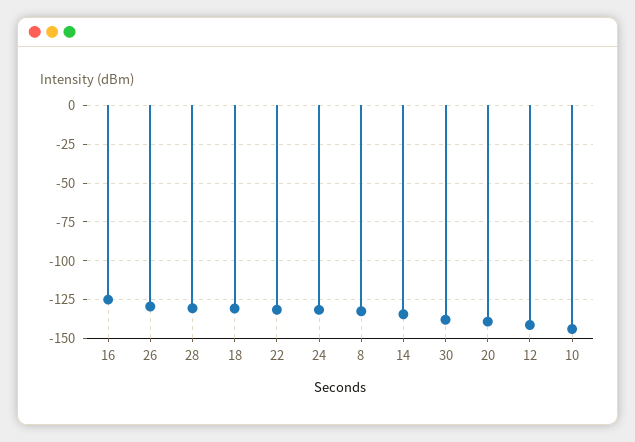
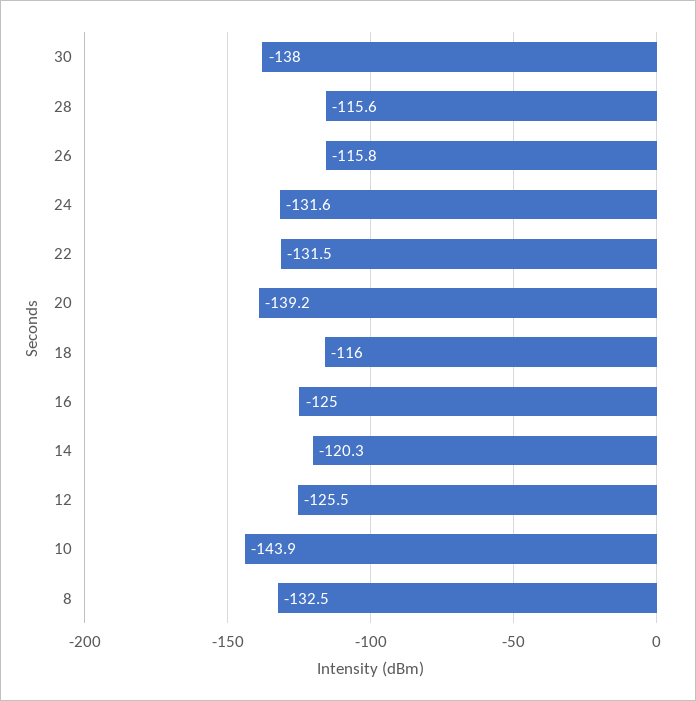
26: -130 -> -115.8
28: -130 -> -115.6
18: -130 -> -116
14: -135 -> -120.3
12: -140 -> -125.5

